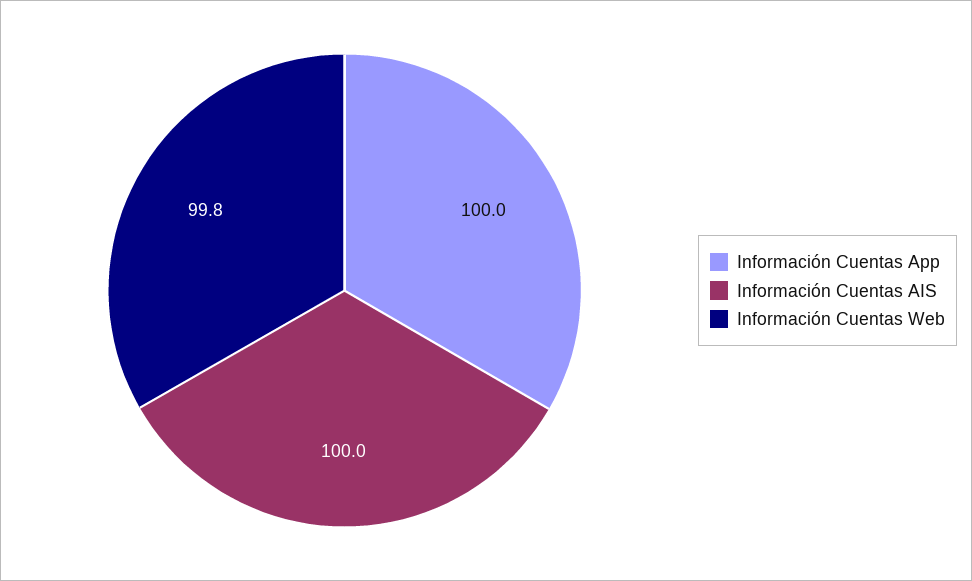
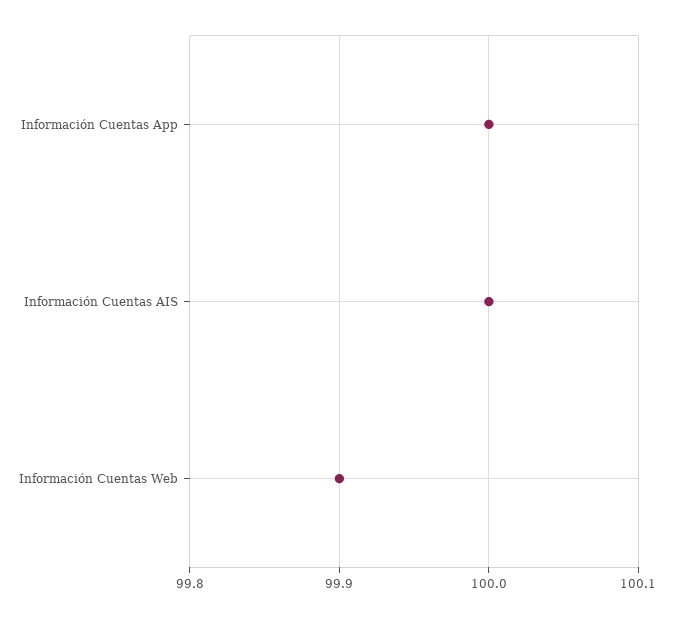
Información Cuentas Web: 99.8 -> 99.9

